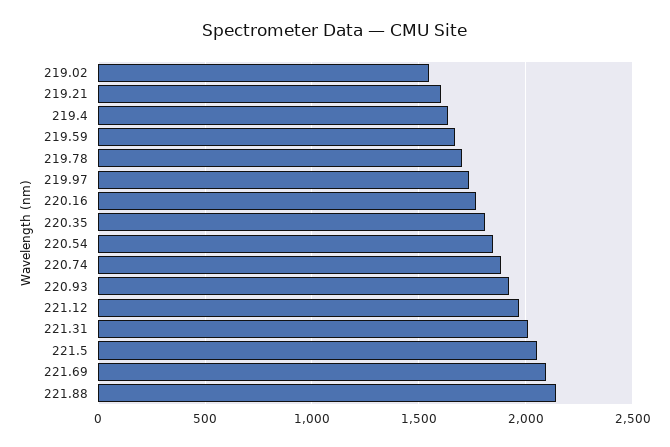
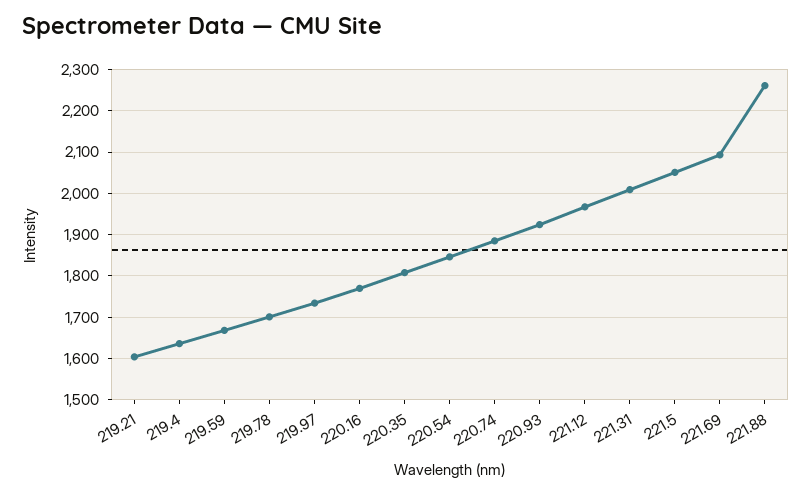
219.02: 1550 -> none
221.88: 2150 -> 2260

